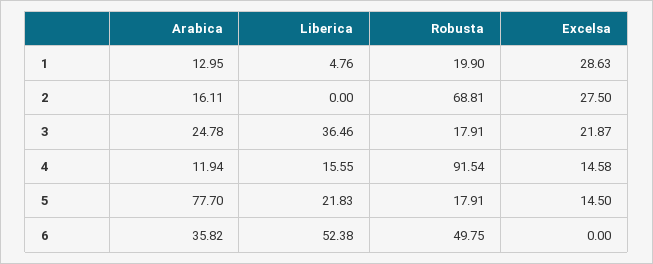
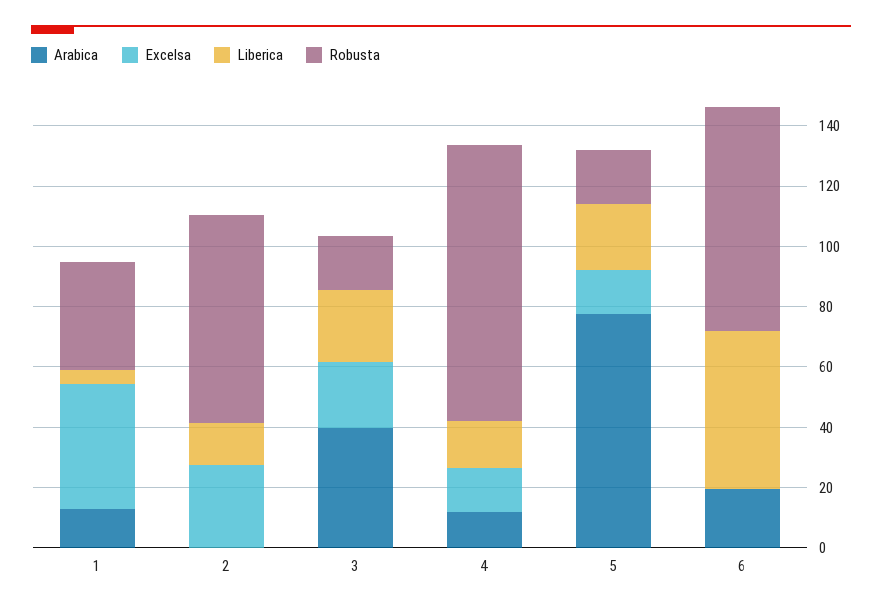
Robusta, 1: 19.9 -> 35
Excelsa, 1: 28.63 -> 40
Arabica, 2: 16.11 -> 0
Liberica, 2: 0 -> 15
Arabica, 3: 24.78 -> 40
Liberica, 3: 36.46 -> 25
Arabica, 6: 35.82 -> 20
Robusta, 6: 49.75 -> 75

